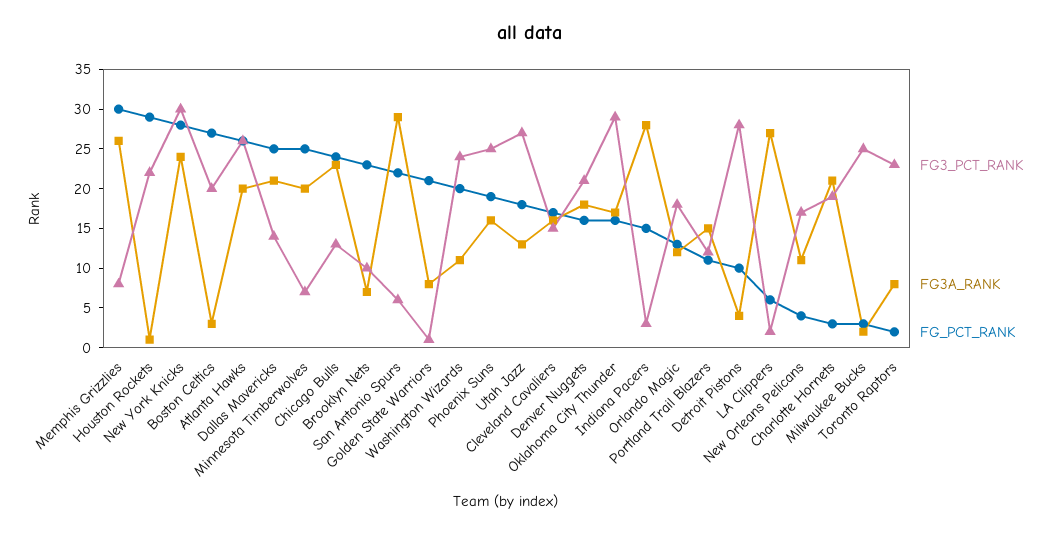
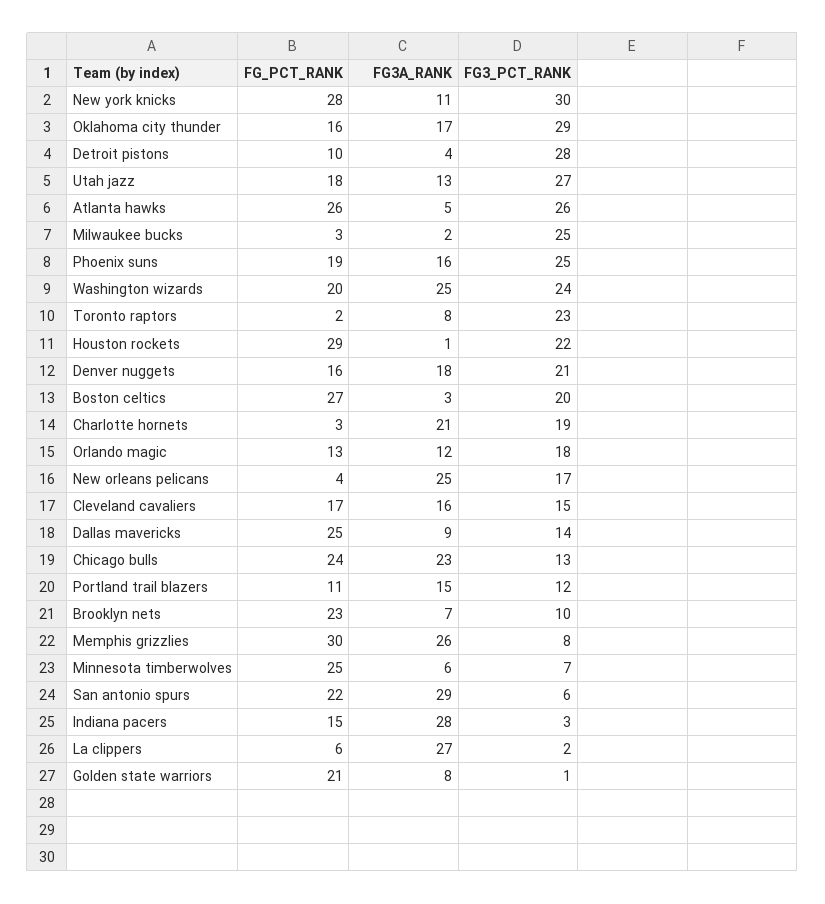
FG3A_RANK, New York Knicks: 25 -> 11
FG3A_RANK, Atlanta Hawks: 20 -> 5
FG3A_RANK, Dallas Mavericks: 20 -> 9
FG3A_RANK, Minnesota Timberwolves: 20 -> 6
FG3A_RANK, Washington Wizards: 10 -> 25
FG3A_RANK, New Orleans Pelicans: 10 -> 25

